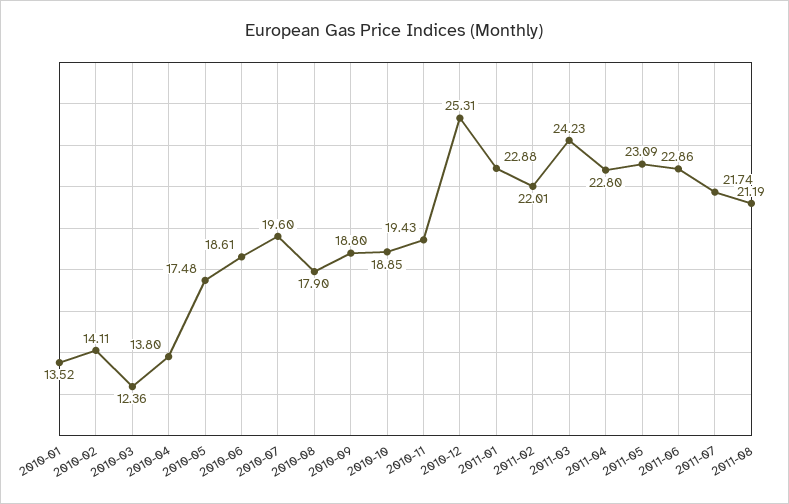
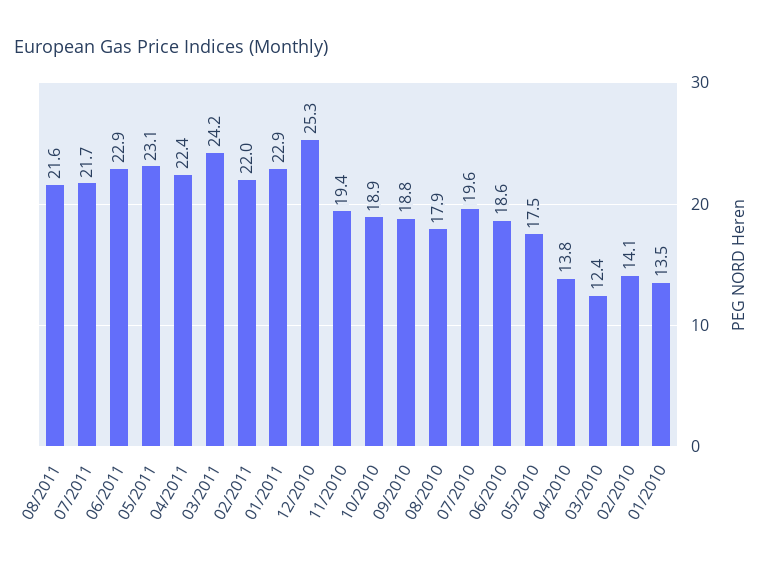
2011-04: 22.8 -> 22.4
2011-08: 21.19 -> 21.6

